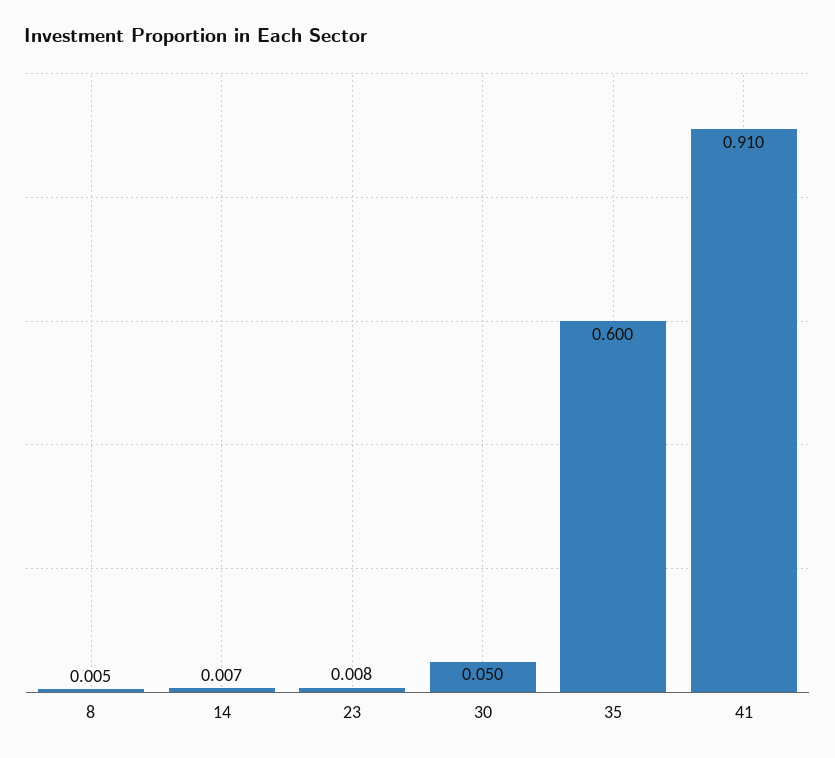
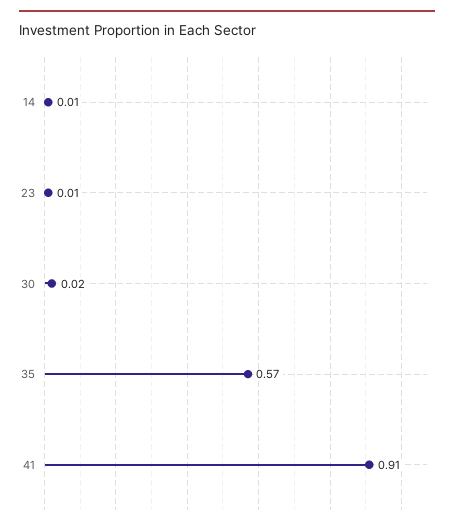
8: 0.005 -> none
30: 0.05 -> 0.02
35: 0.6 -> 0.57

